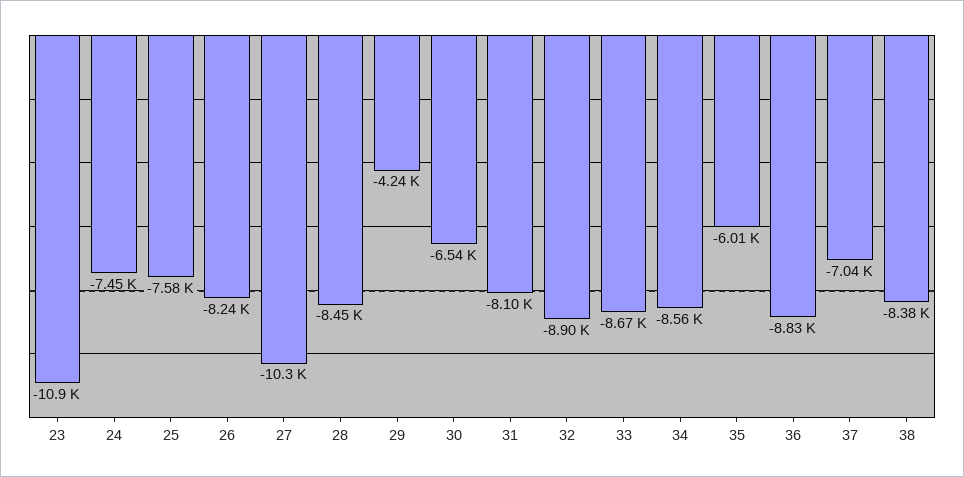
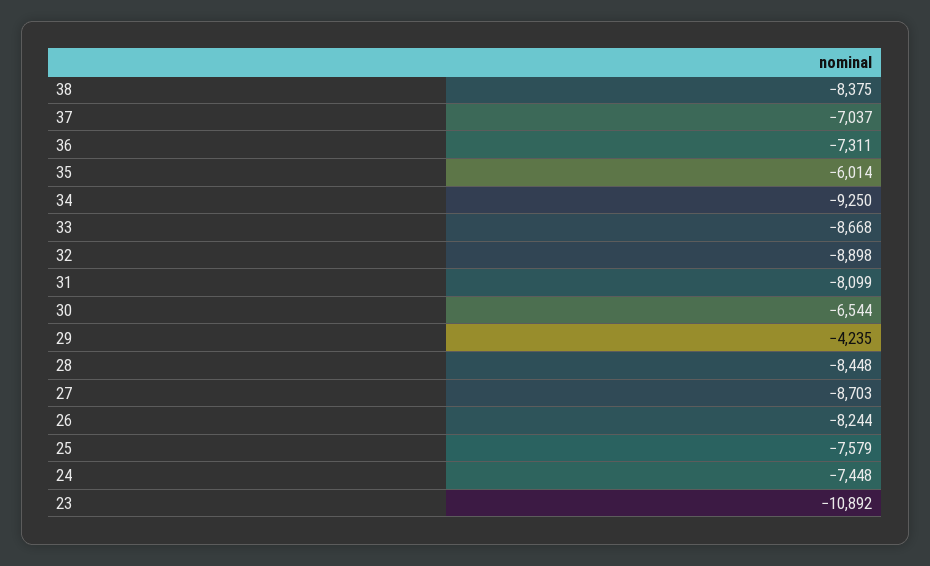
27: -10300 -> -8703
34: -8560 -> -9250
36: -8830 -> -7311

